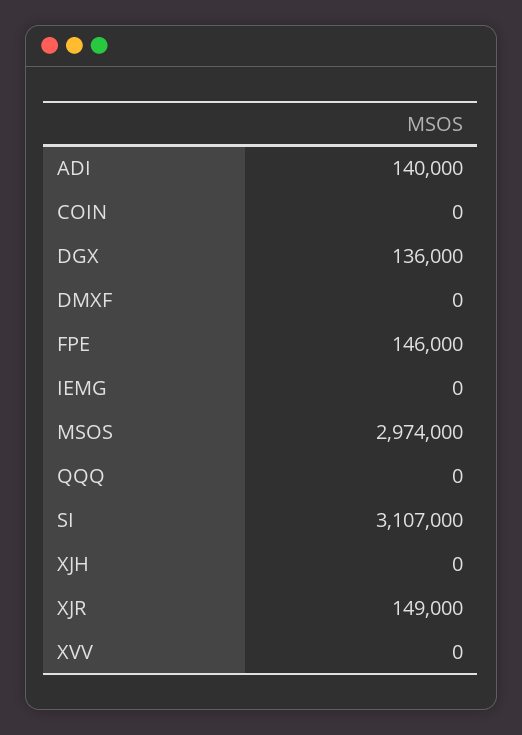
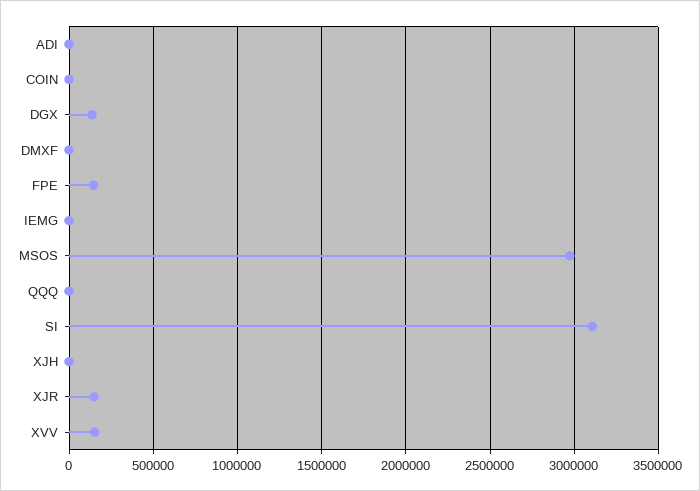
ADI: 140000 -> 0
XVV: 0 -> 150000

